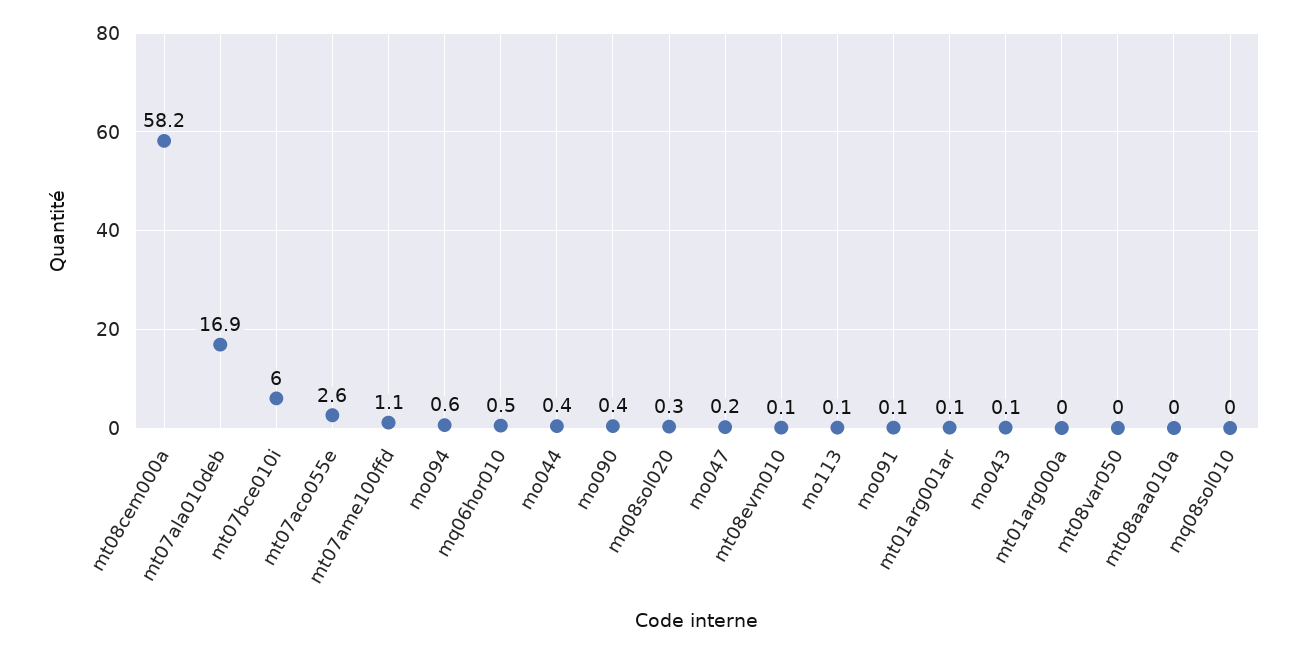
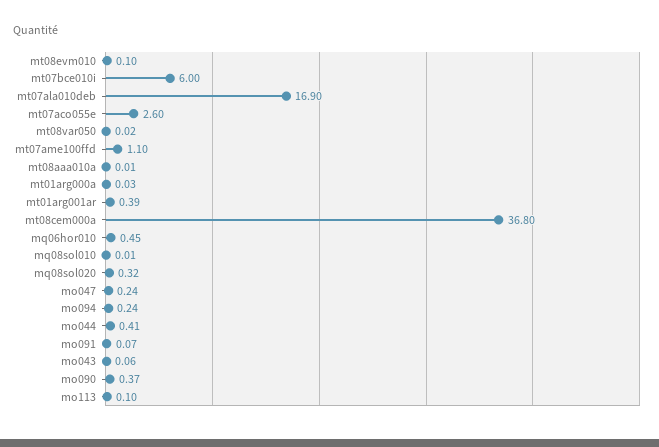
mt08cem000a: 58.2 -> 36.8
mo094: 0.6 -> 0.24
mt01arg001ar: 0.1 -> 0.39

